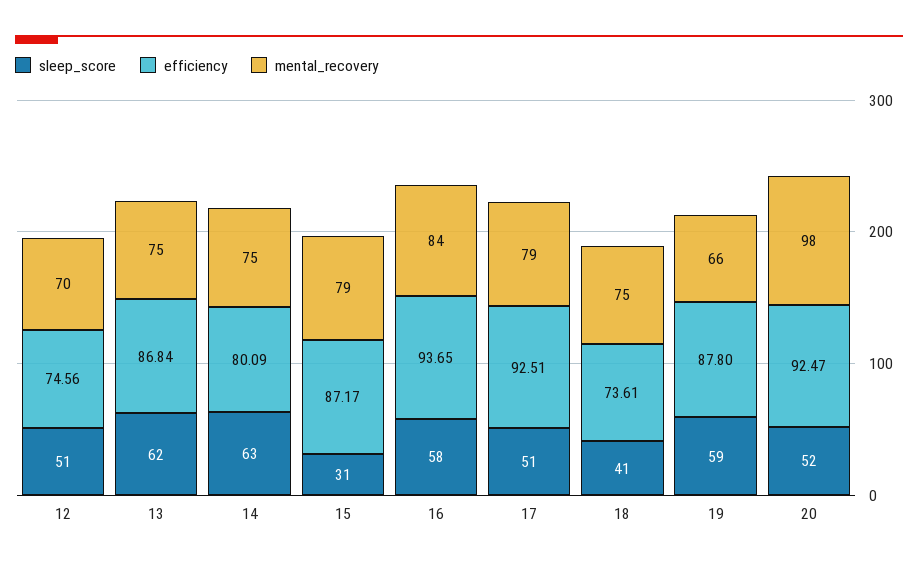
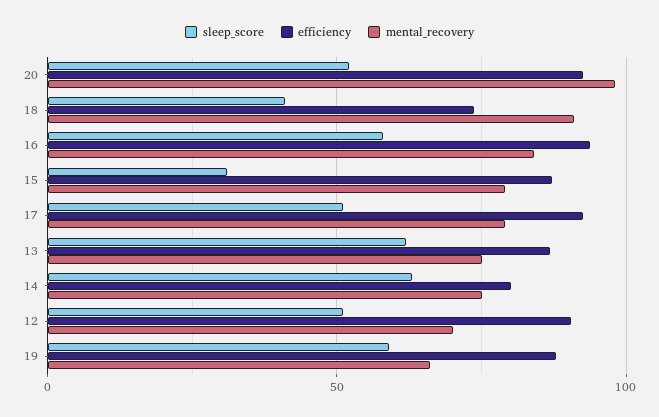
efficiency, 12: 74.56 -> 90
mental_recovery, 18: 75 -> 90

